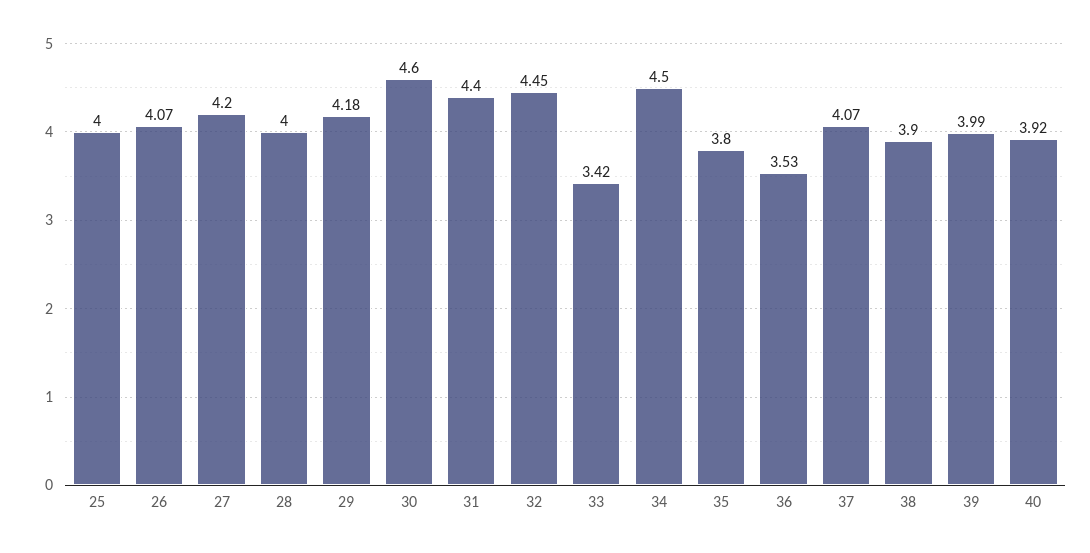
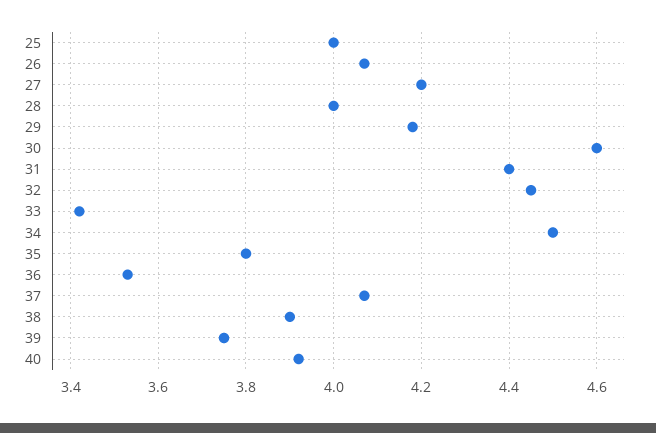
39: 3.99 -> 3.75

